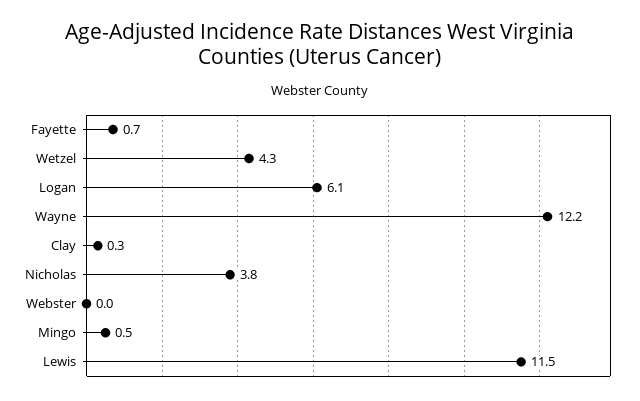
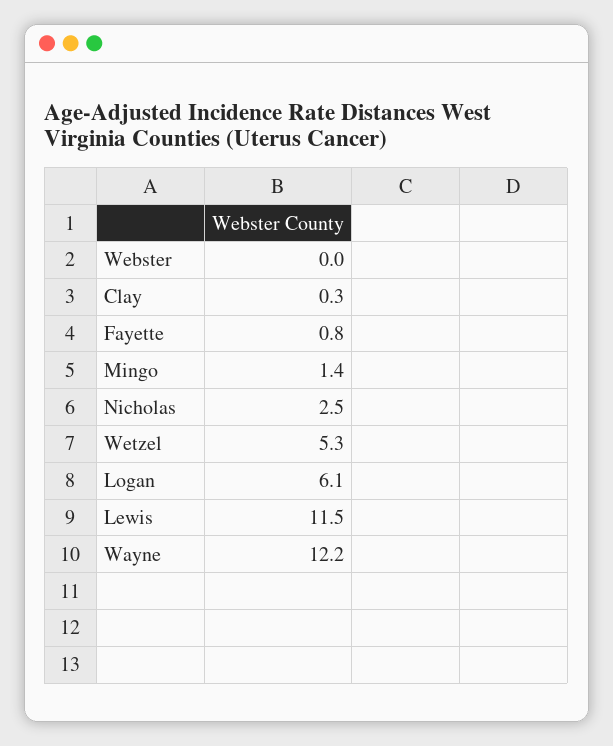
Fayette: 0.7 -> 0.8
Wetzel: 4.3 -> 5.3
Nicholas: 3.8 -> 2.5
Mingo: 0.5 -> 1.4

